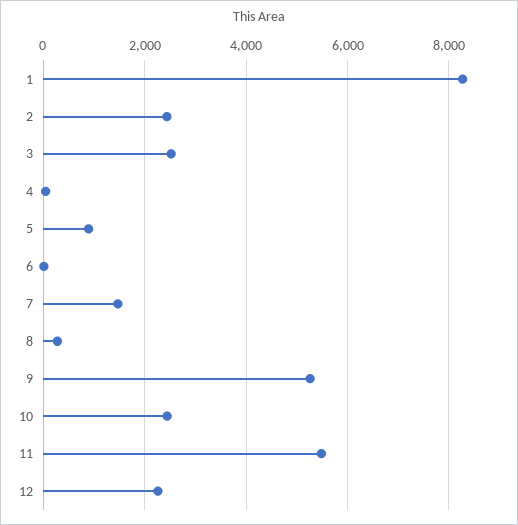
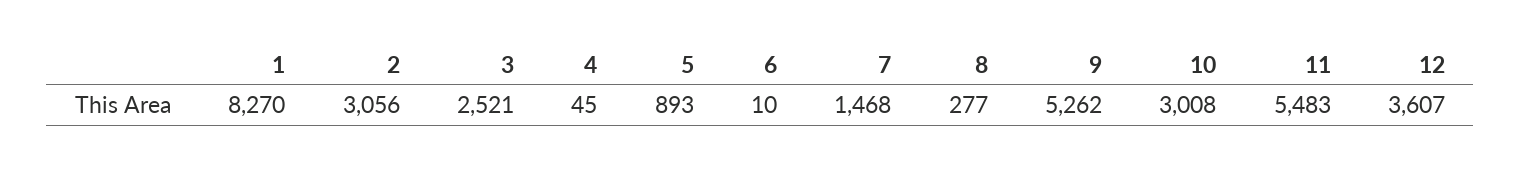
2: 2400 -> 3056
10: 2400 -> 3008
12: 2200 -> 3607

